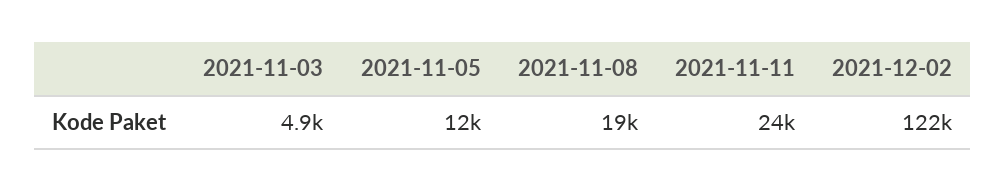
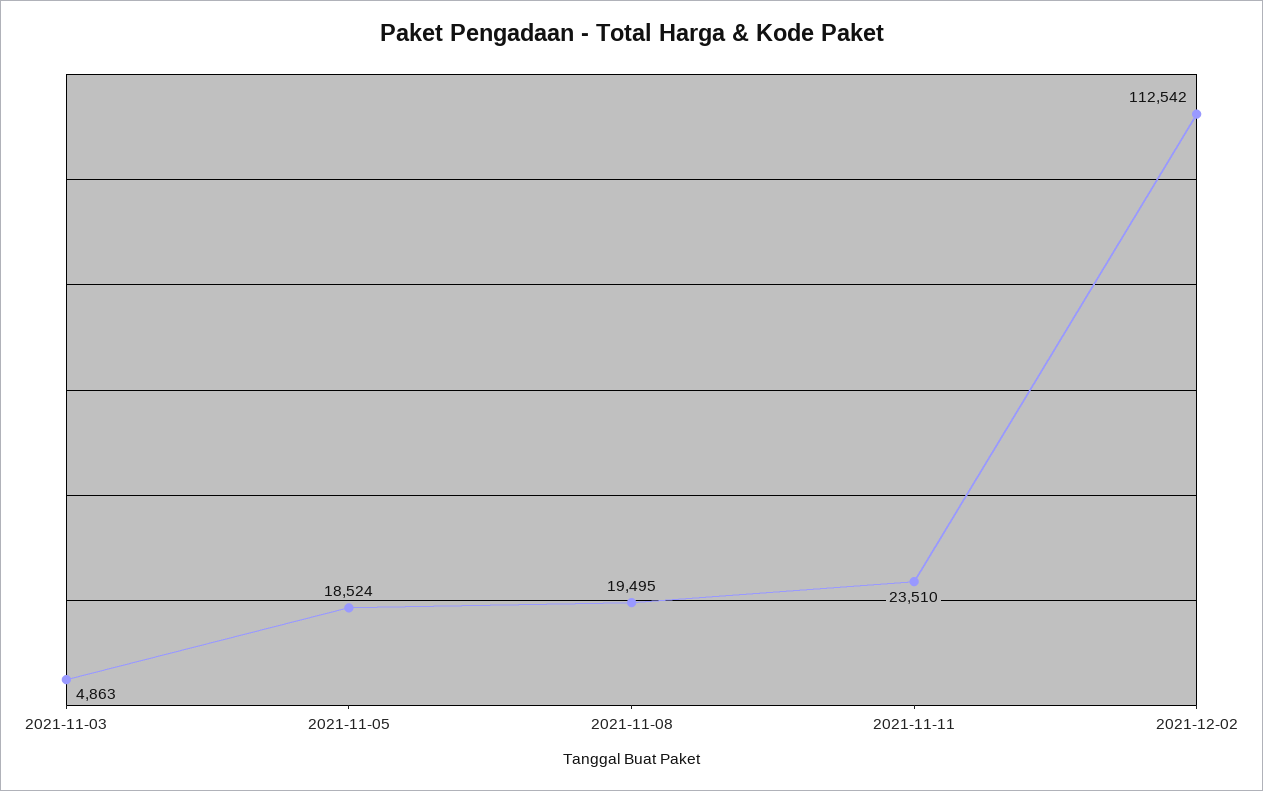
2021-11-05: 12000 -> 18524
2021-12-02: 122000 -> 112542

